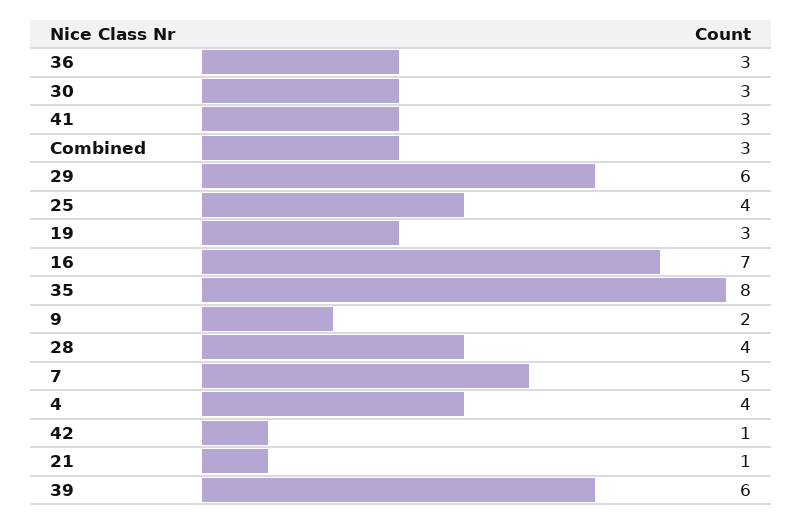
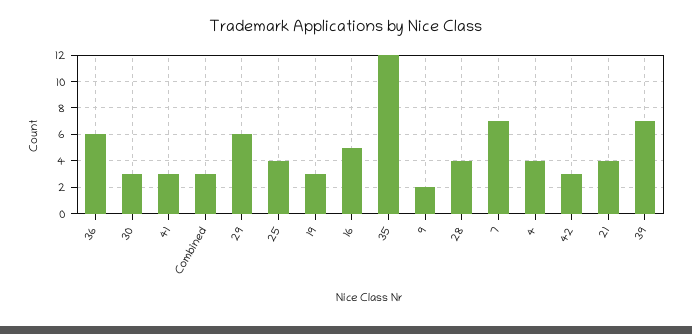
36: 3 -> 6
16: 7 -> 5
35: 8 -> 12
7: 5 -> 7
42: 1 -> 3
21: 1 -> 4
39: 6 -> 7

